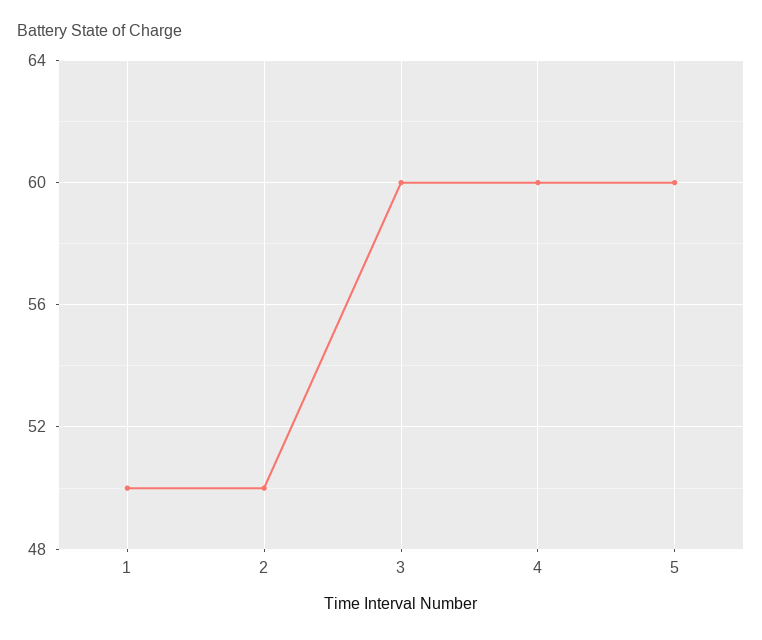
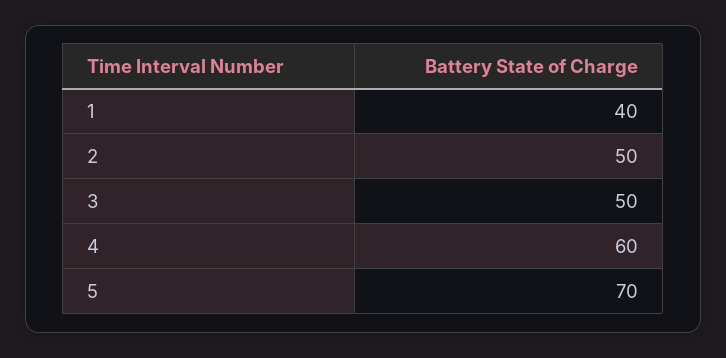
1: 50 -> 40
3: 60 -> 50
5: 60 -> 70

